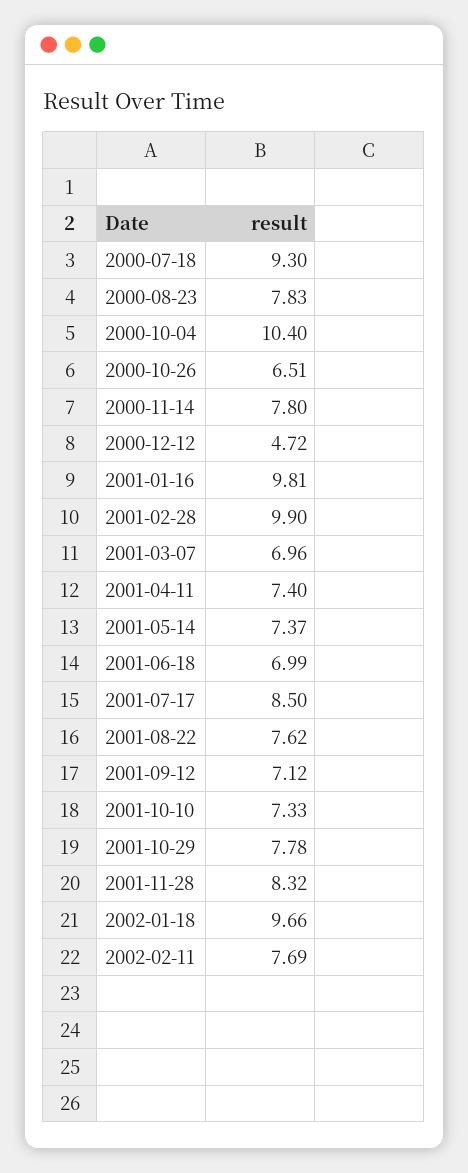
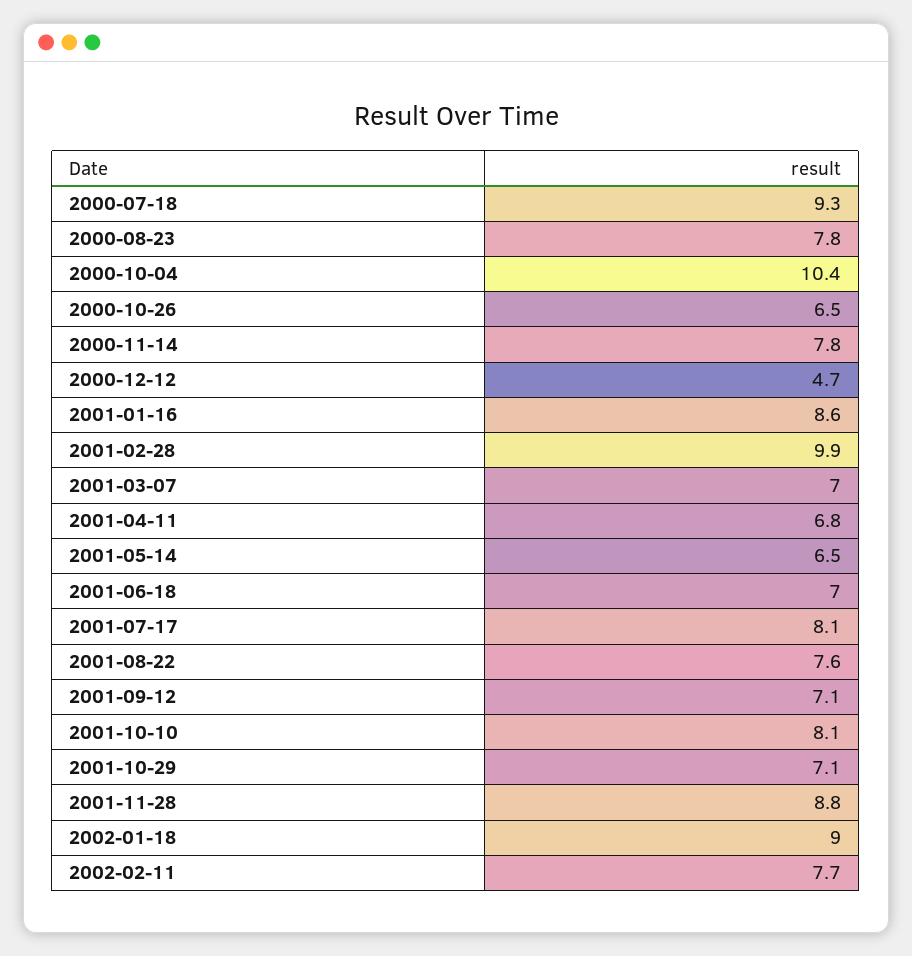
2001-01-16: 9.81 -> 8.6
2001-04-11: 7.4 -> 6.8
2001-05-14: 7.37 -> 6.5
2001-07-17: 8.5 -> 8.1
2001-10-10: 7.33 -> 8.1
2001-10-29: 7.78 -> 7.1
2001-11-28: 8.32 -> 8.8
2002-01-18: 9.66 -> 9

